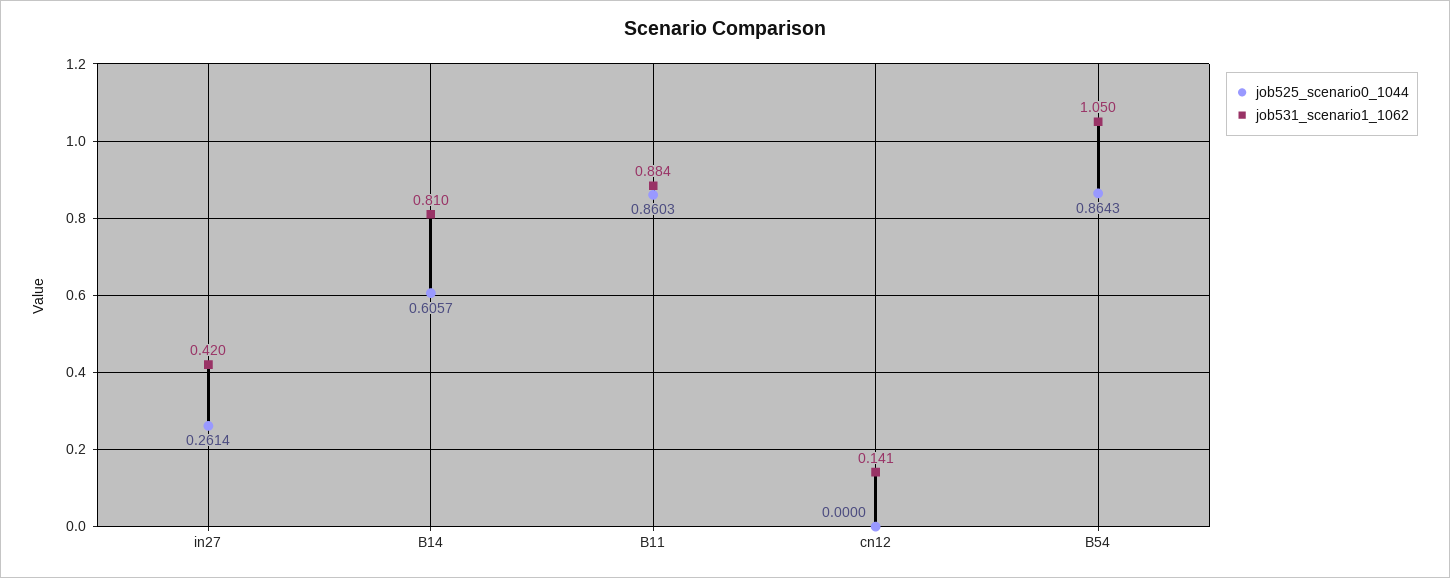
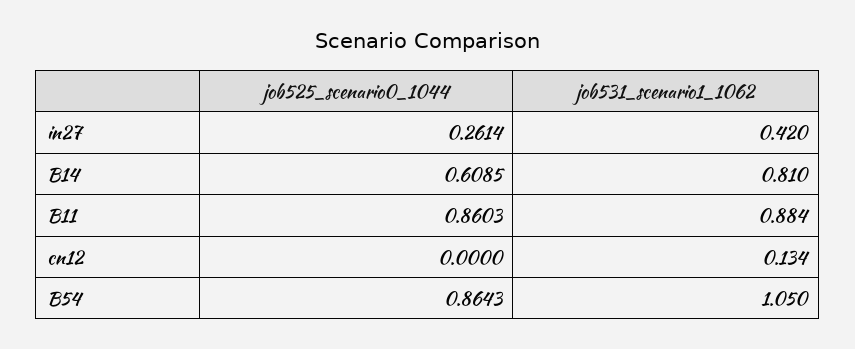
job525_scenario0_1044, B14: 0.6057 -> 0.6085
job531_scenario1_1062, cn12: 0.141 -> 0.134

